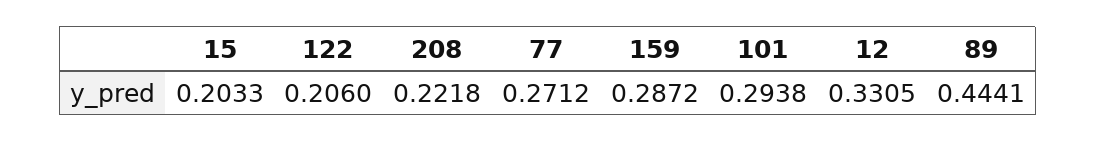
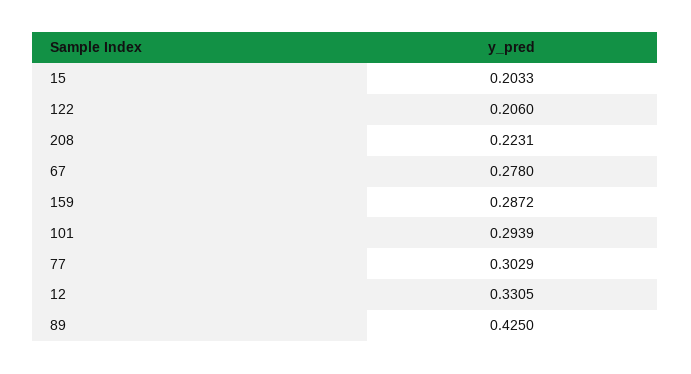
208: 0.2218 -> 0.2231
77: 0.2712 -> 0.3029
101: 0.2938 -> 0.2939
89: 0.4441 -> 0.425
67: none -> 0.278

